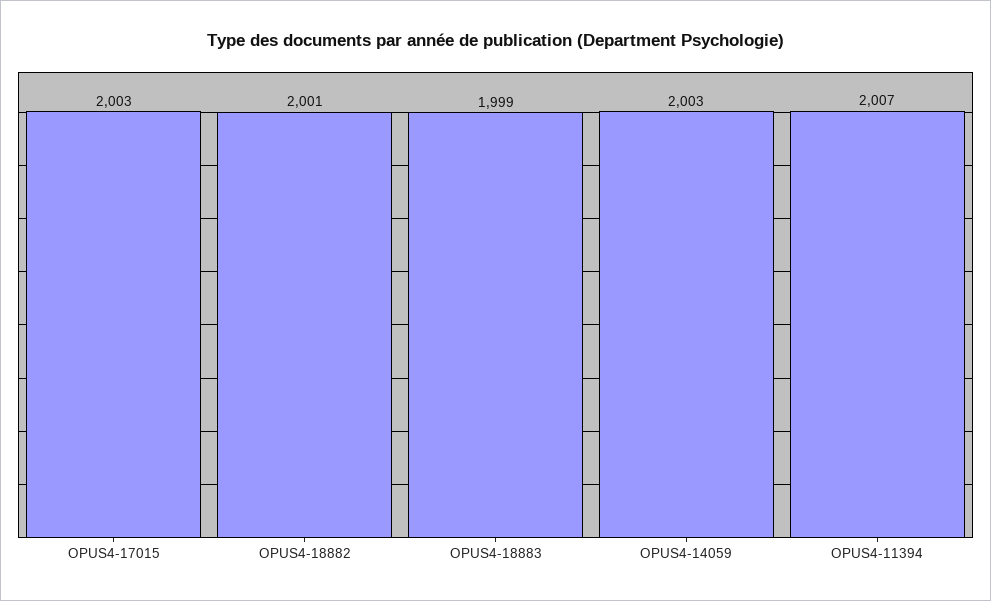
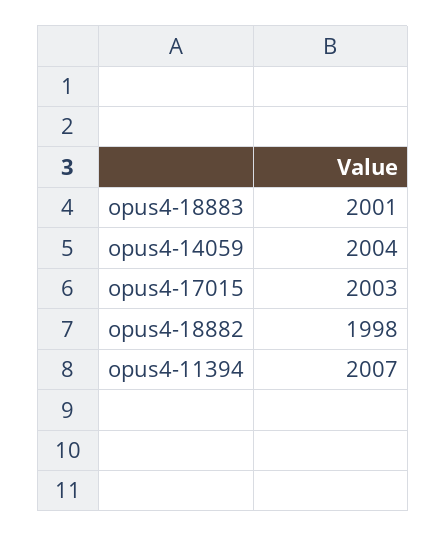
OPUS4-18882: 2001 -> 1998
OPUS4-18883: 1999 -> 2001
OPUS4-14059: 2003 -> 2004

